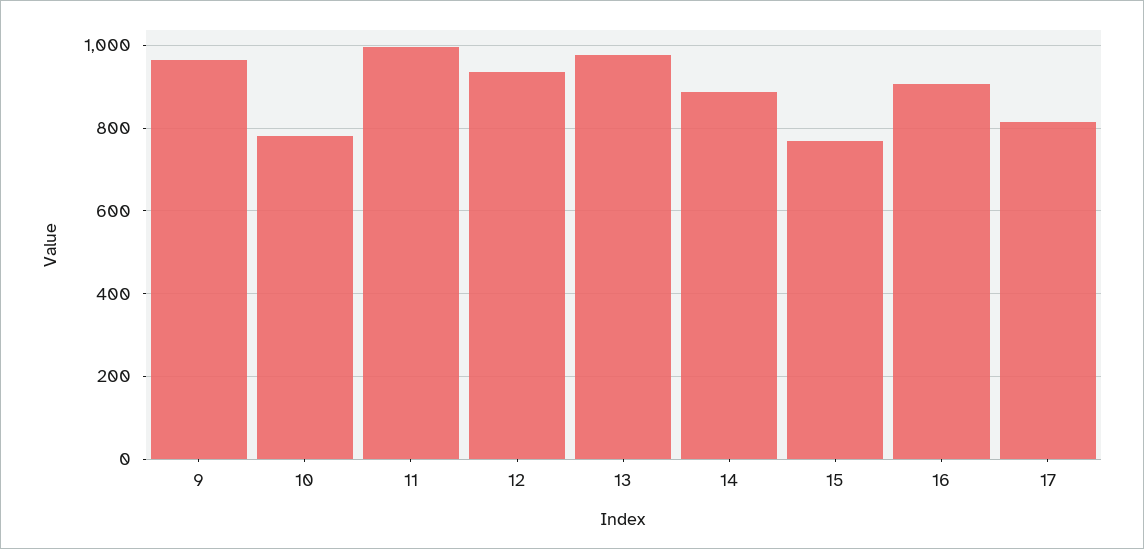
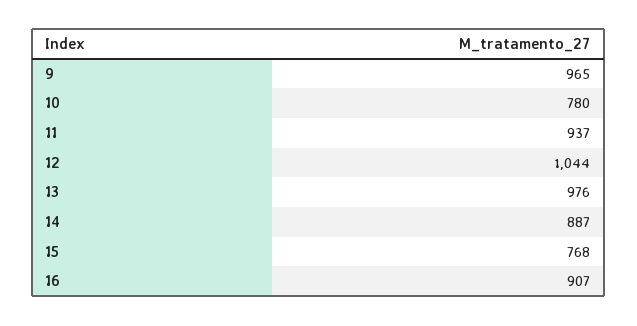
11: 1000 -> 937
12: 940 -> 1044
17: 820 -> none

